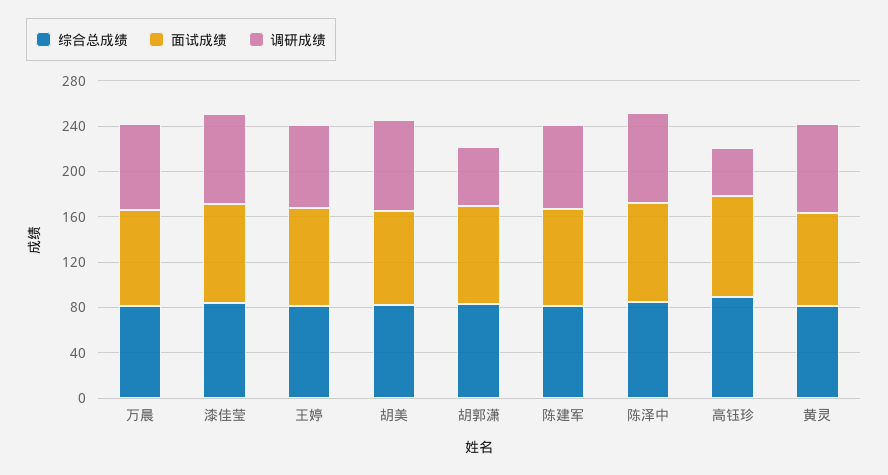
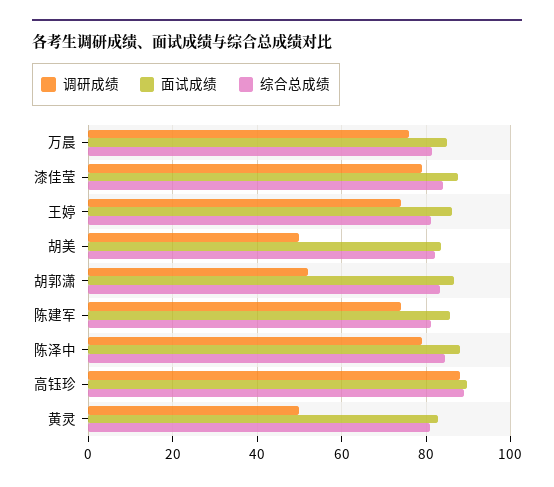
调研成绩, 胡美: 80 -> 50
调研成绩, 高钰珍: 40 -> 88
调研成绩, 黄灵: 80 -> 50

